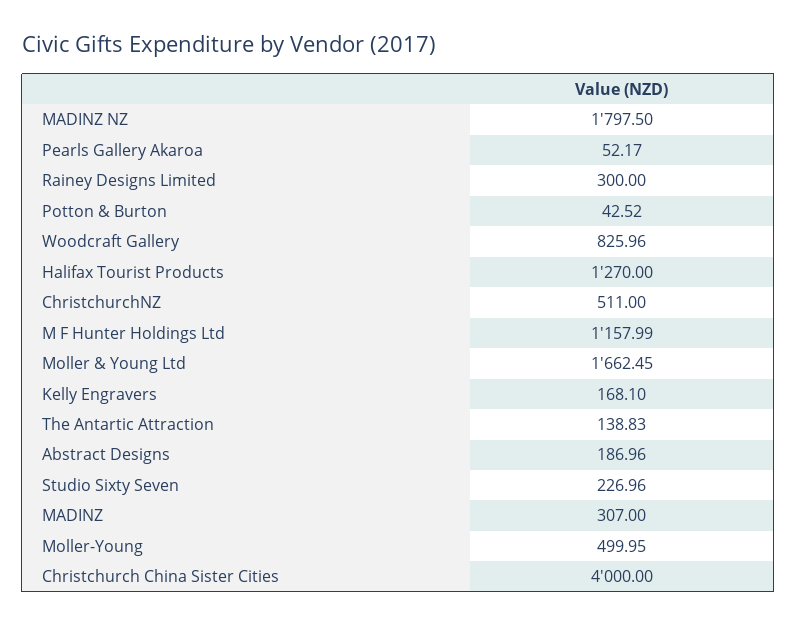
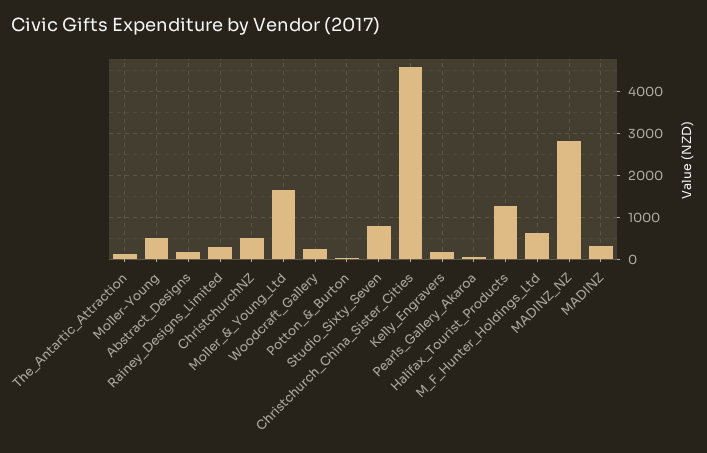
MADINZ NZ: 1797.5 -> 2800
Woodcraft Gallery: 825.96 -> 200
M F Hunter Holdings Ltd: 1157.99 -> 600
Studio Sixty Seven: 226.96 -> 800
Christchurch China Sister Cities: 4000 -> 4600

